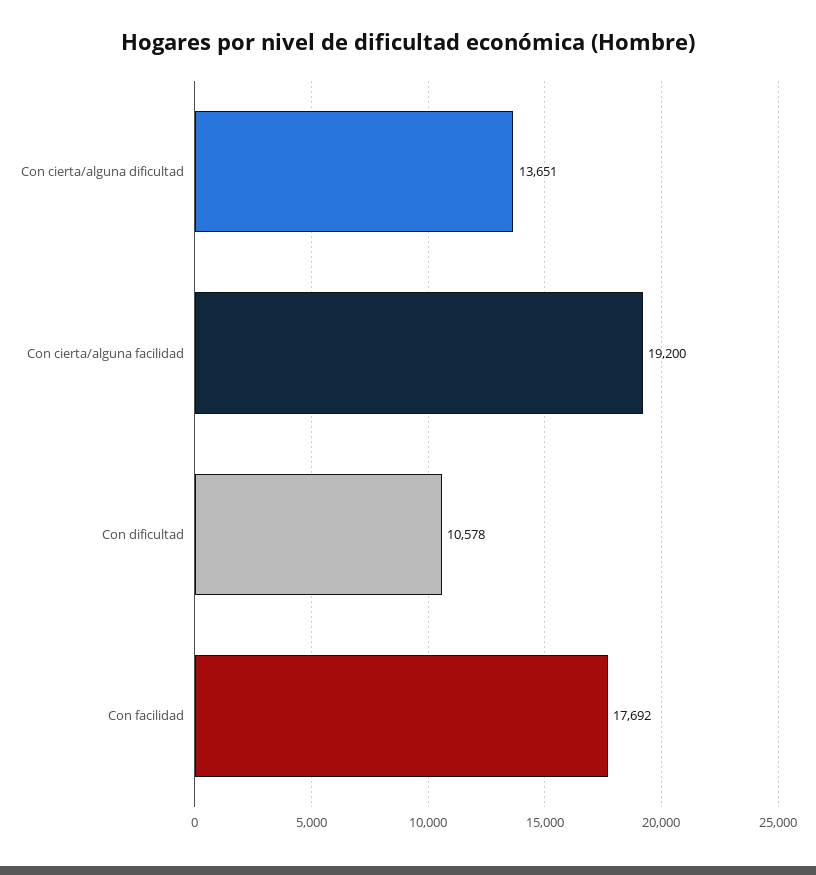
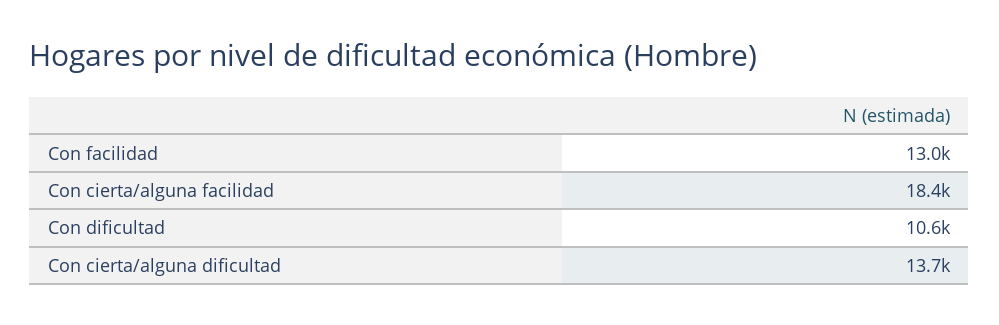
Con cierta/alguna facilidad: 19200 -> 18400
Con facilidad: 17692 -> 13000

